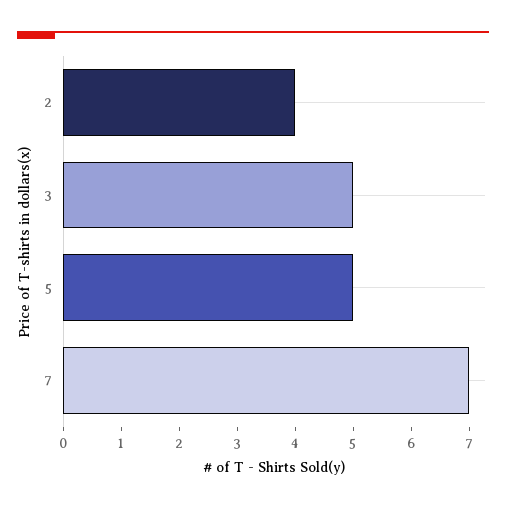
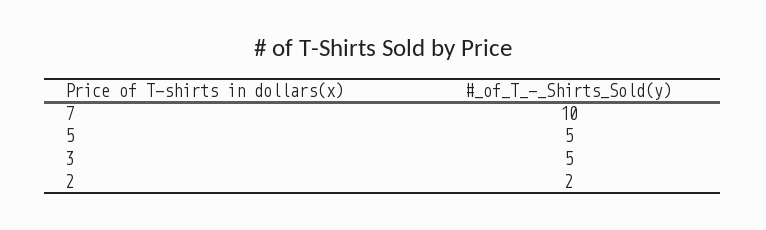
2: 4 -> 2
7: 7 -> 10

